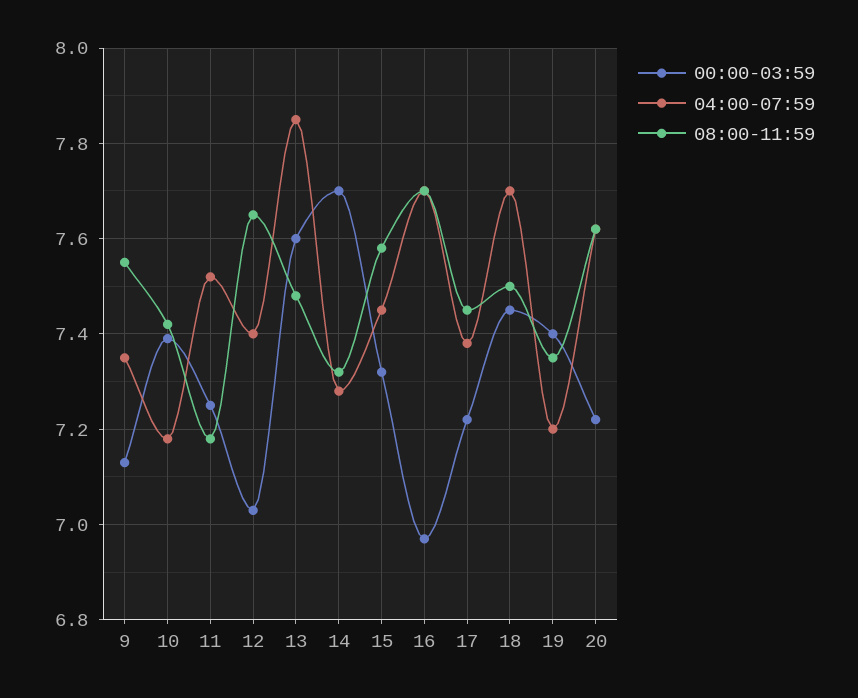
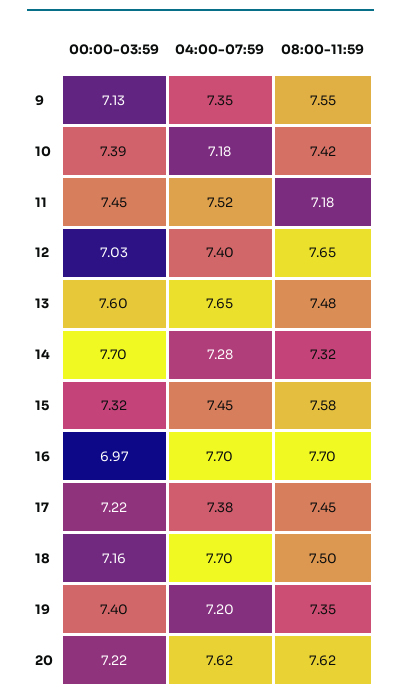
00:00-03:59, 11: 7.25 -> 7.45
04:00-07:59, 13: 7.85 -> 7.65
00:00-03:59, 18: 7.45 -> 7.16

